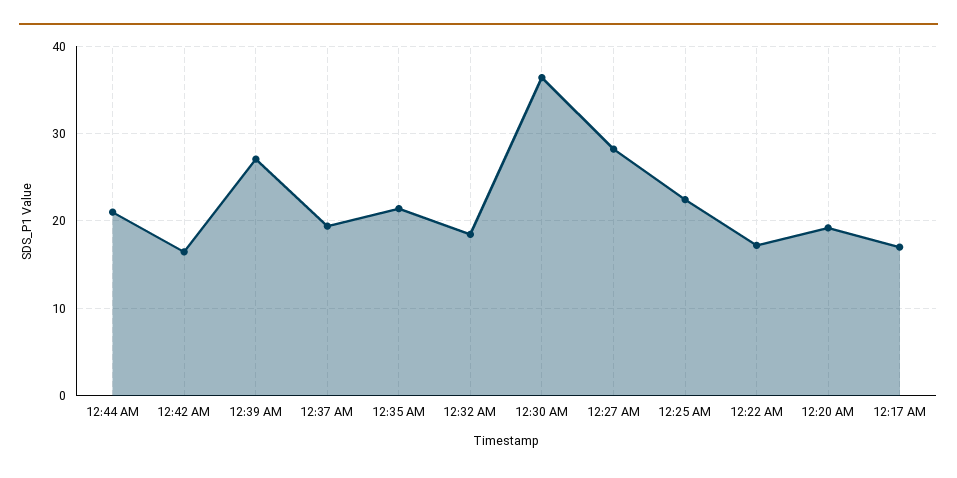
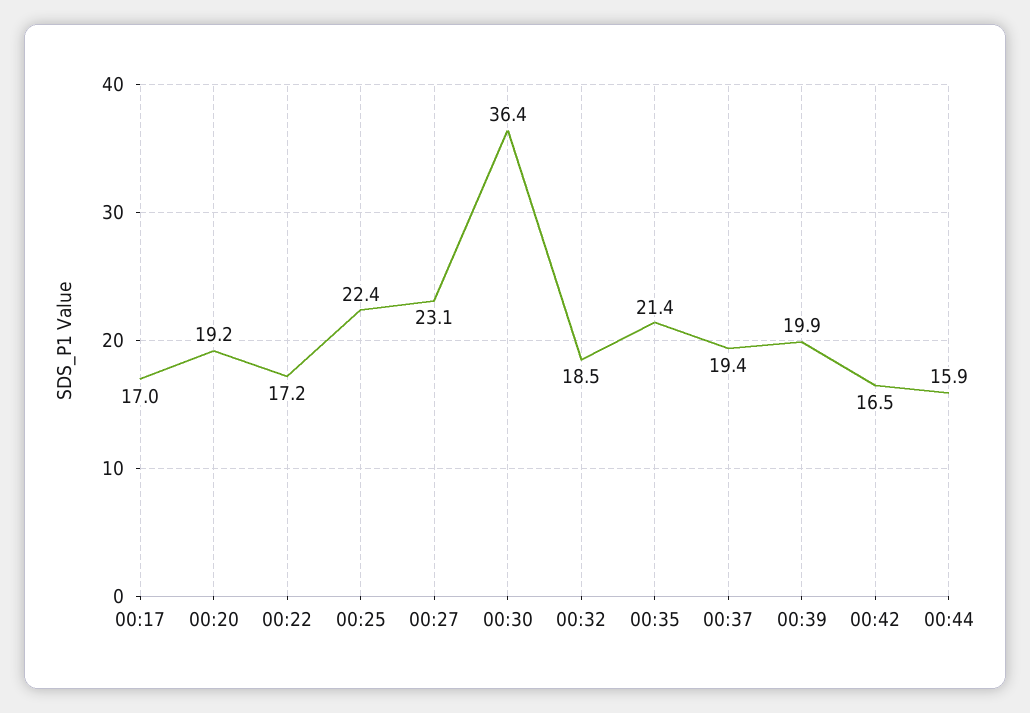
12:44 AM: 21 -> 15.9
12:39 AM: 27 -> 19.9
12:27 AM: 28 -> 23.1

